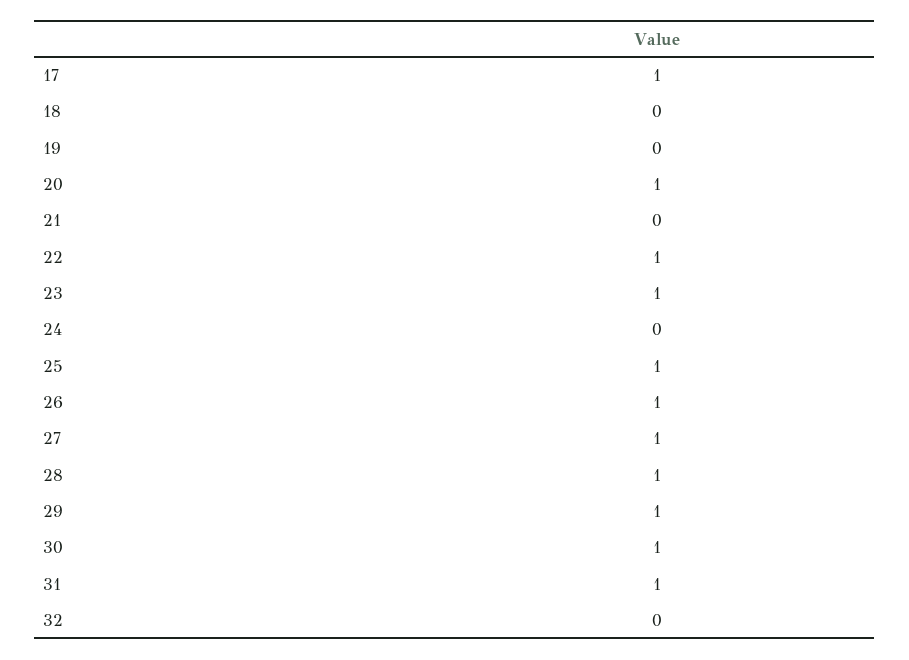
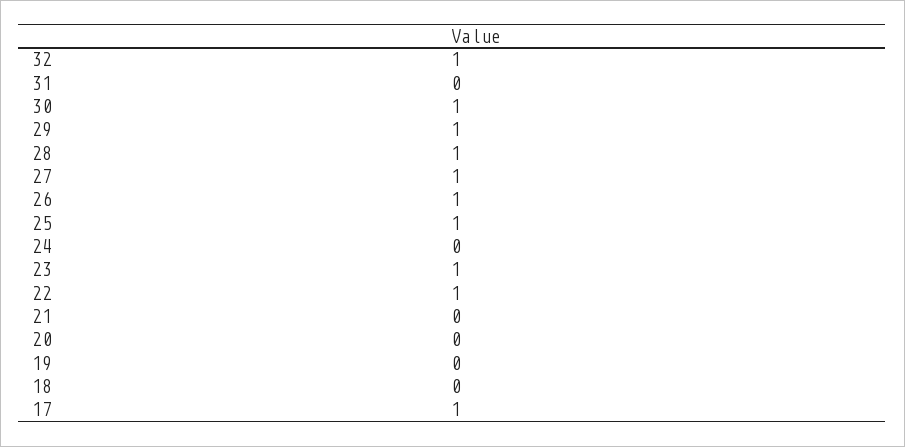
20: 1 -> 0
31: 1 -> 0
32: 0 -> 1

